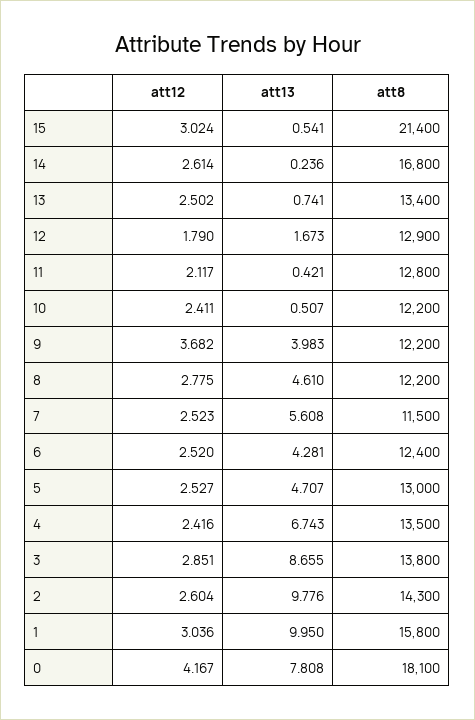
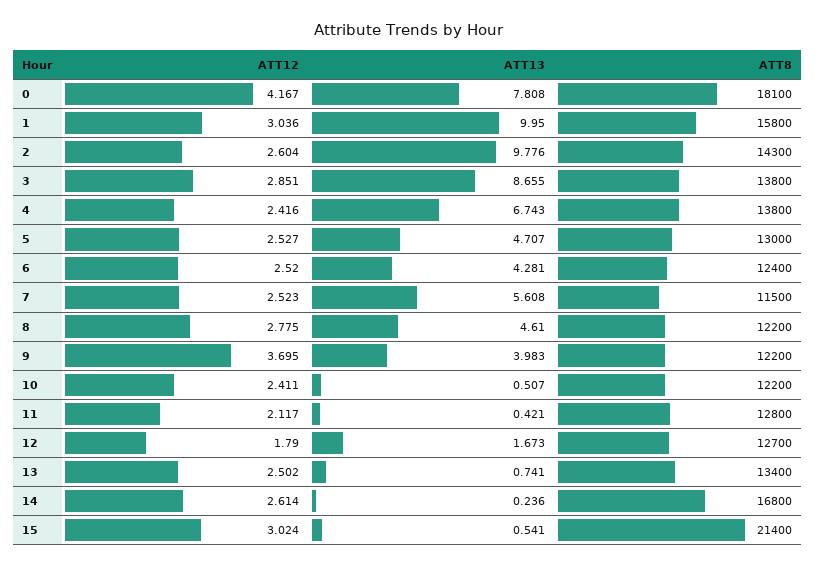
att8, 12: 12900 -> 12700
att12, 9: 3.682 -> 3.695
att8, 4: 13500 -> 13800

